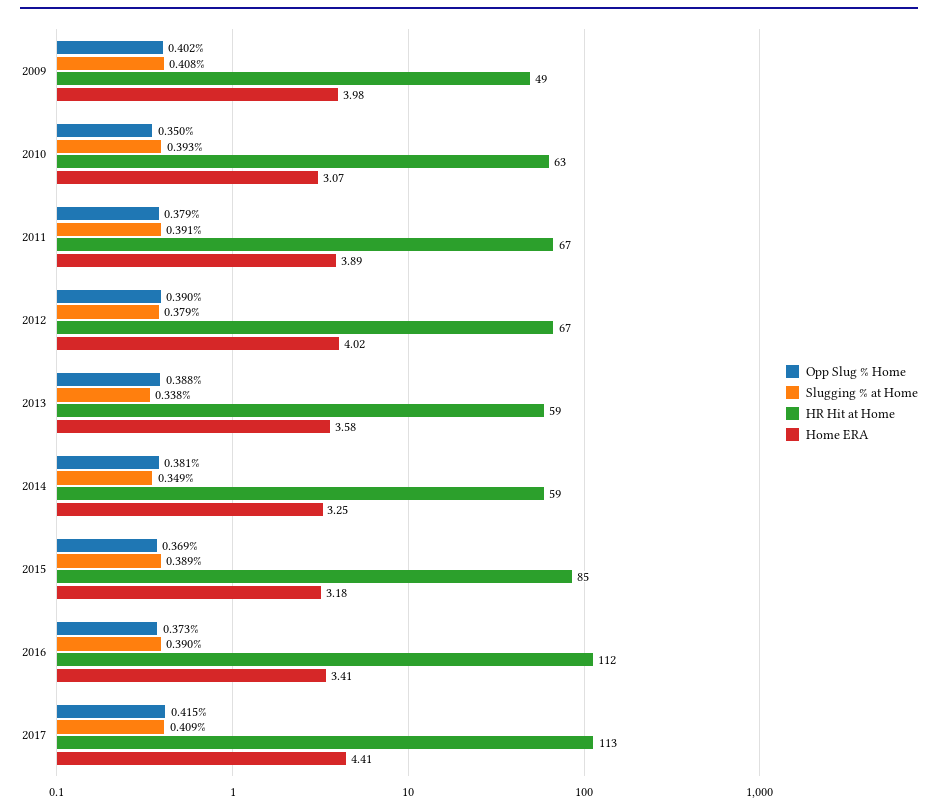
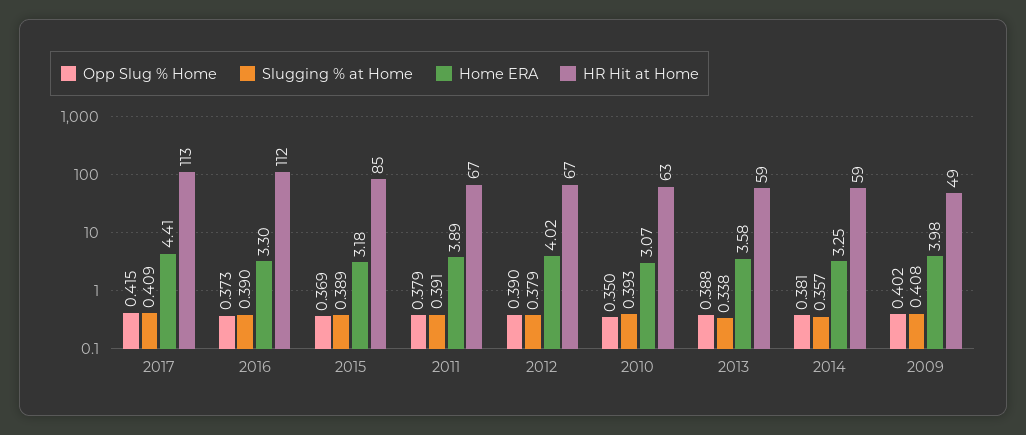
Slugging % at Home, 2014: 0.349 -> 0.357
Home ERA, 2016: 3.41 -> 3.3

